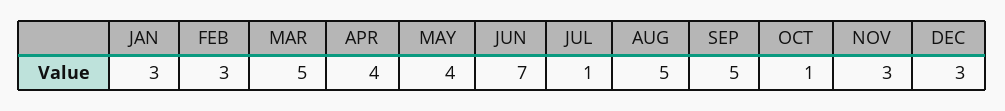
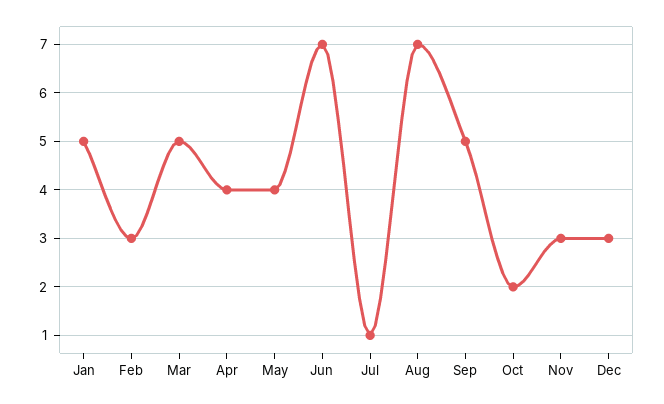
JAN: 3 -> 5
AUG: 5 -> 7
OCT: 1 -> 2

